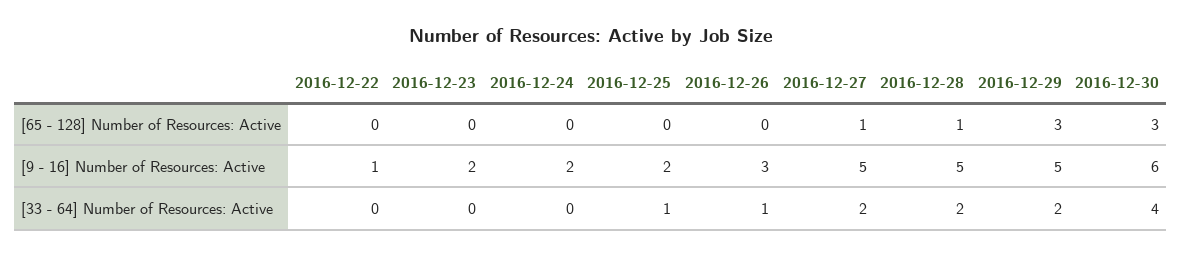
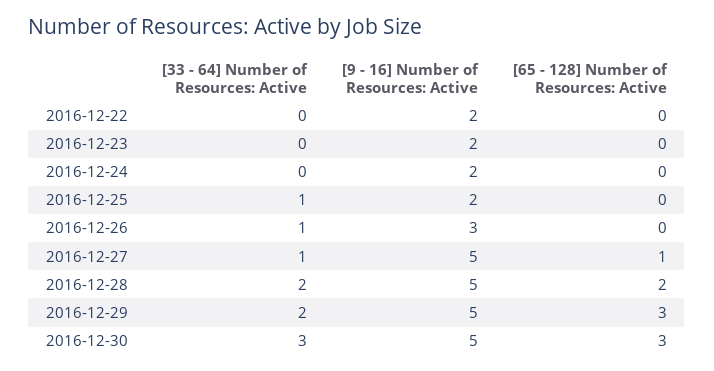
2016-12-28, [65 - 128] Number of Resources: Active: 1 -> 2
2016-12-22, [9 - 16] Number of Resources: Active: 1 -> 2
2016-12-30, [9 - 16] Number of Resources: Active: 6 -> 5
2016-12-27, [33 - 64] Number of Resources: Active: 2 -> 1
2016-12-30, [33 - 64] Number of Resources: Active: 4 -> 3

